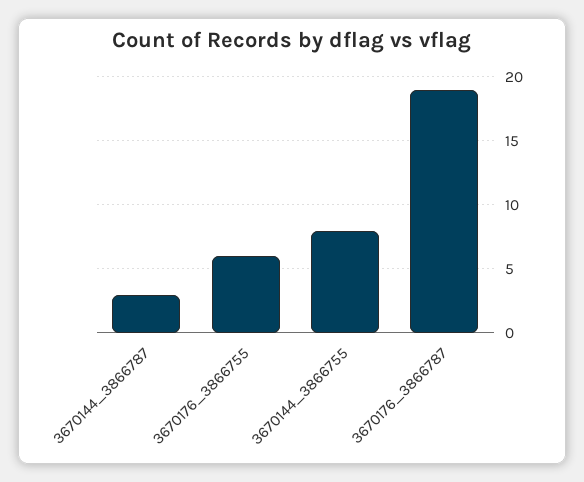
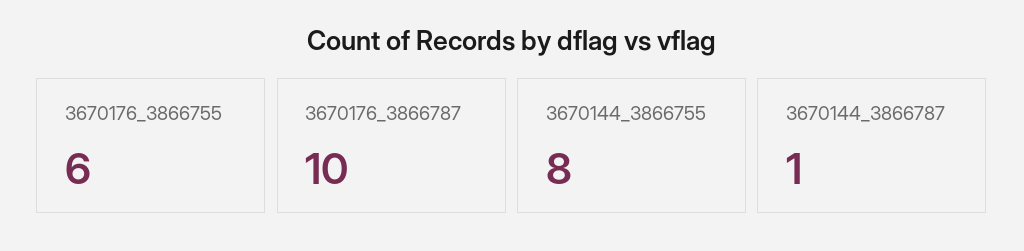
3670144_3866787: 3 -> 1
3670176_3866787: 19 -> 10

